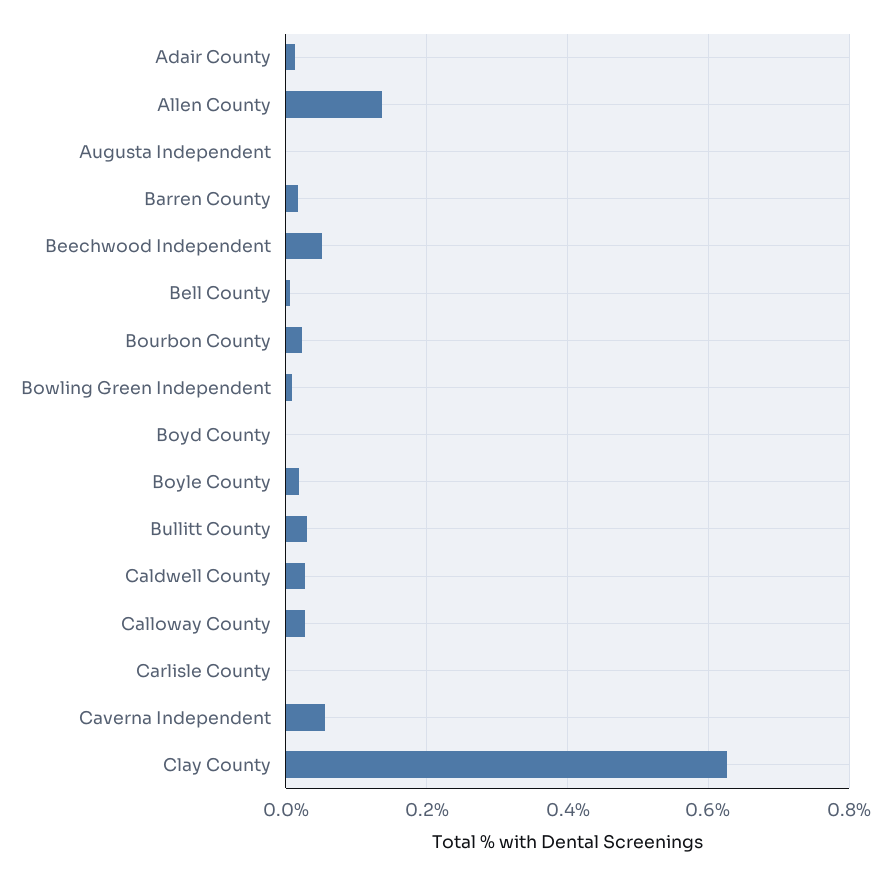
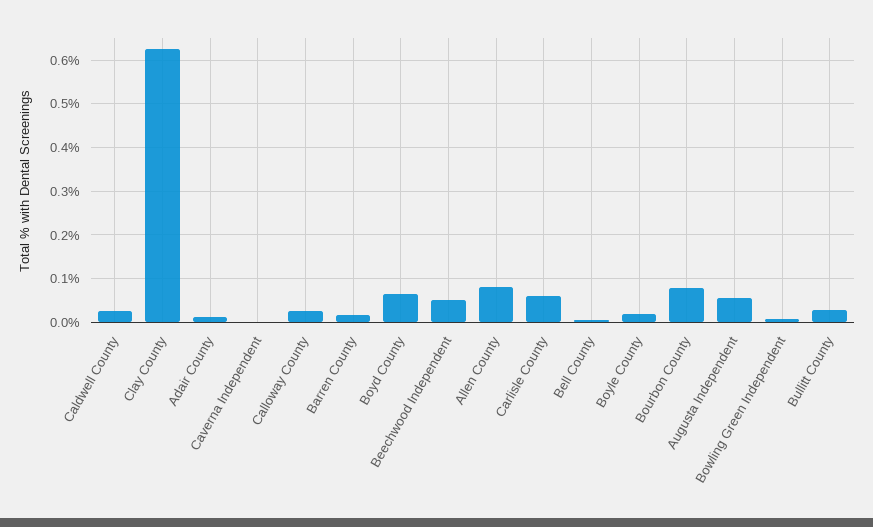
Allen County: 0.14 -> 0.08
Augusta Independent: 0 -> 0.06
Bourbon County: 0.02 -> 0.08
Boyd County: 0 -> 0.06
Carlisle County: 0 -> 0.06
Caverna Independent: 0.06 -> 0

